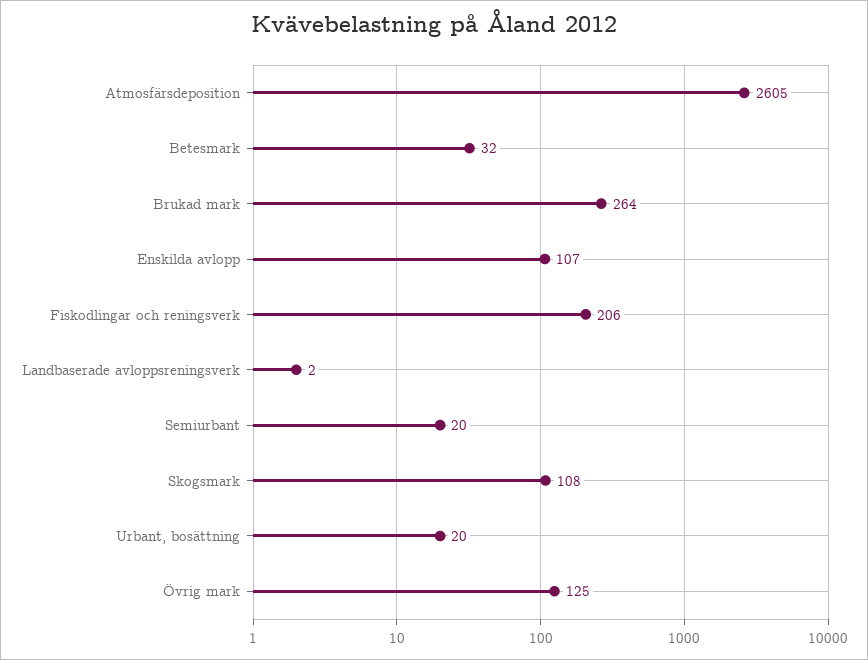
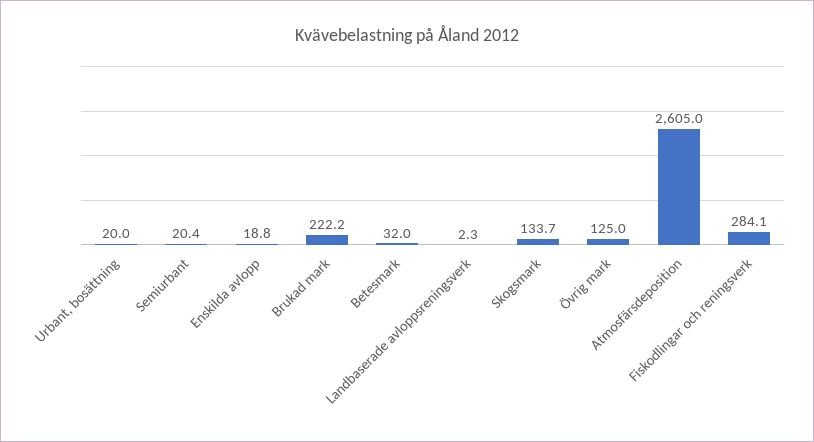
Brukad mark: 264 -> 222.2
Enskilda avlopp: 107 -> 18.8
Fiskodlingar och reningsverk: 206 -> 284.1
Skogsmark: 108 -> 133.7

